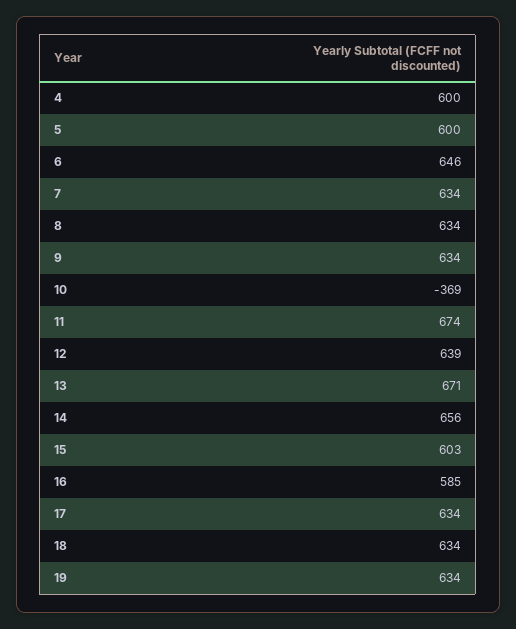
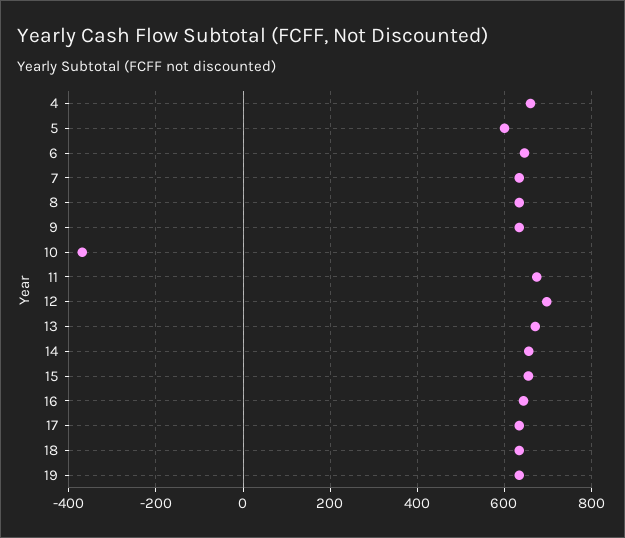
4: 600 -> 660
12: 639 -> 700
15: 603 -> 660
16: 585 -> 640

